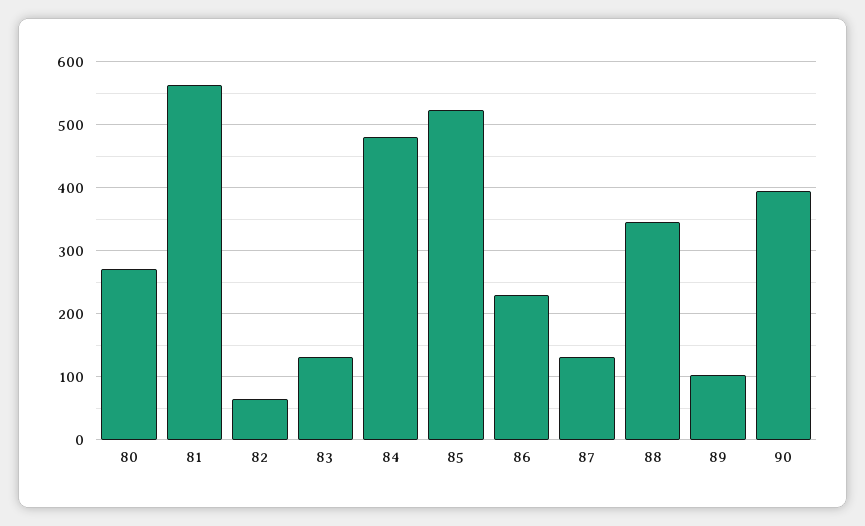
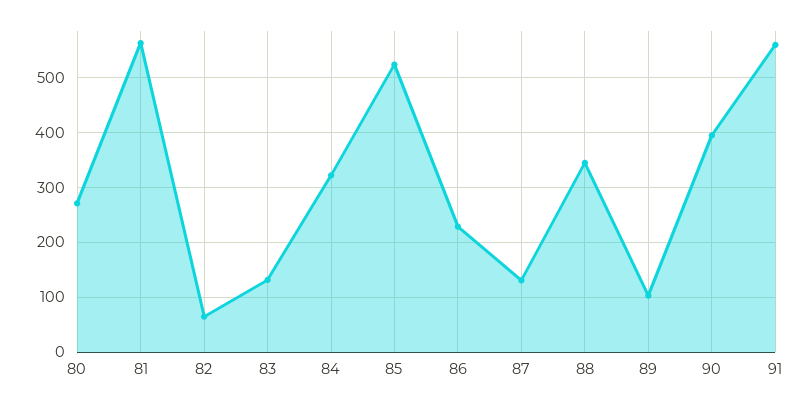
84: 480 -> 320
91: none -> 560

